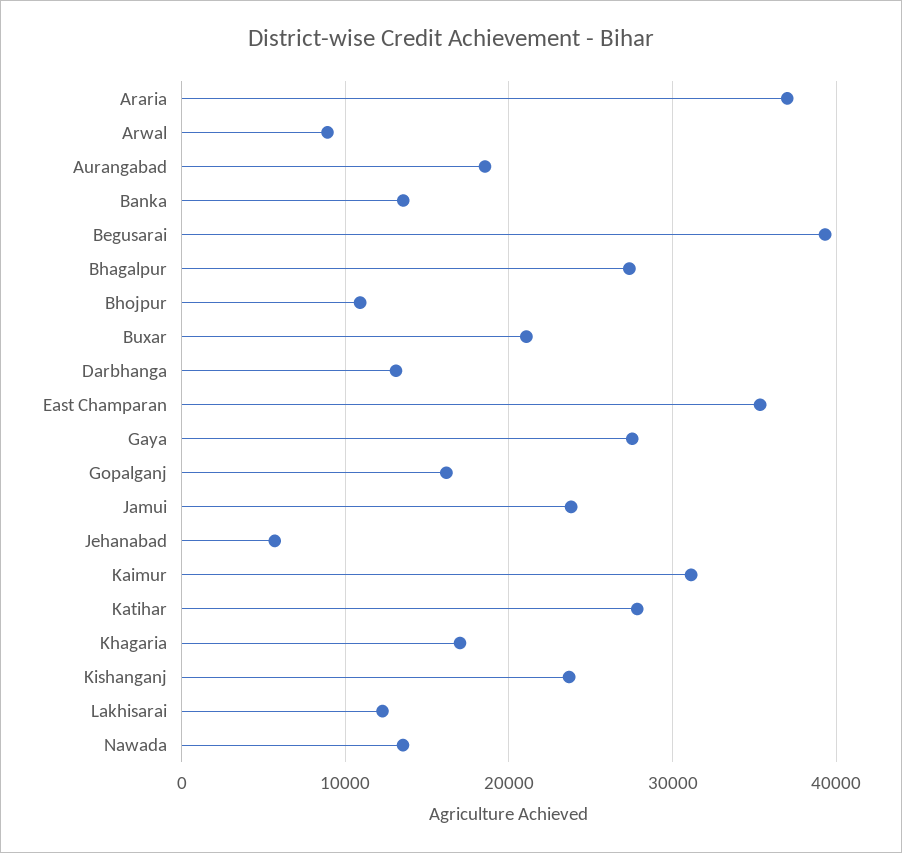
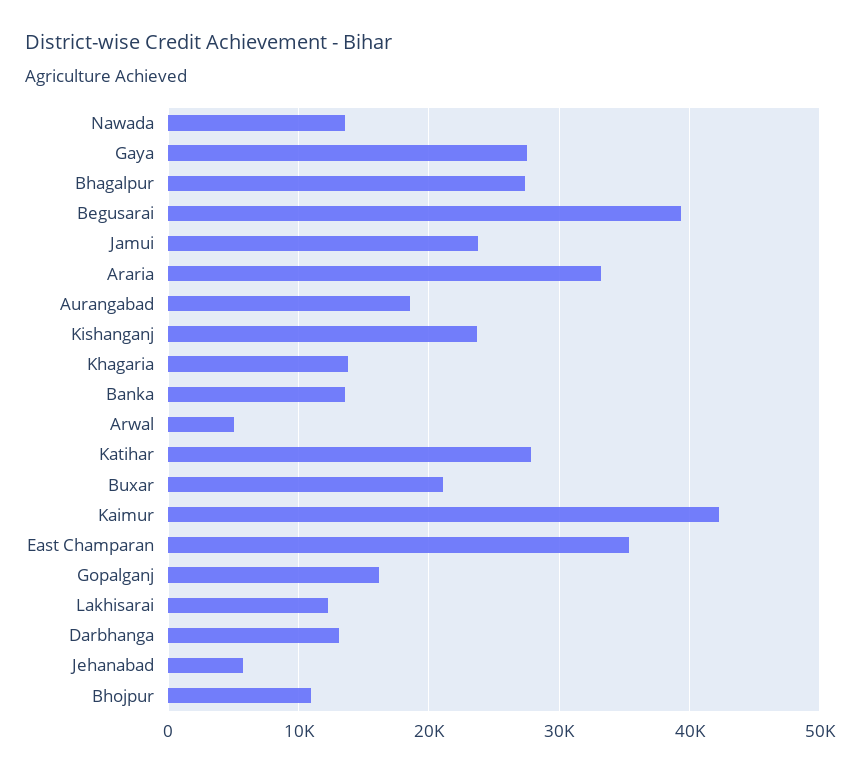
Araria: 37000 -> 33000
Arwal: 9000 -> 5000
Kaimur: 31000 -> 42000
Khagaria: 17000 -> 14000

